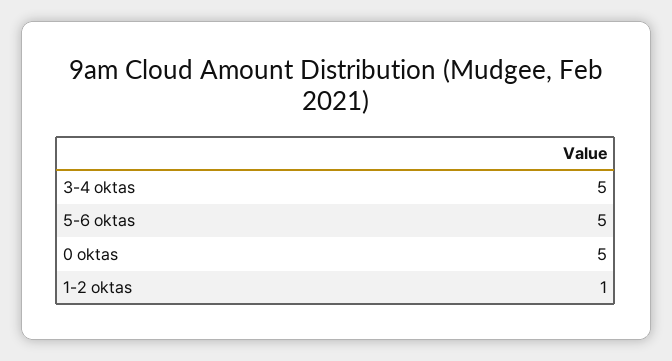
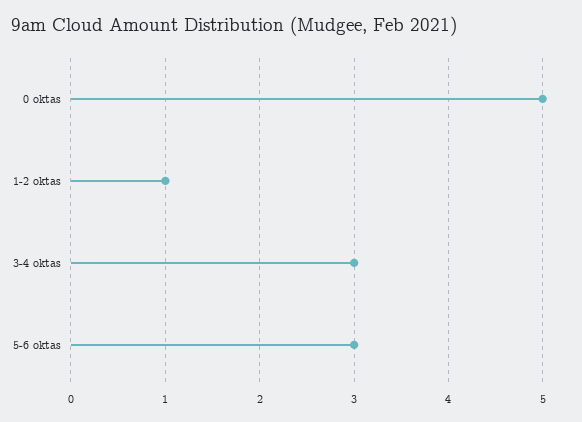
3-4 oktas: 5 -> 3
5-6 oktas: 5 -> 3

